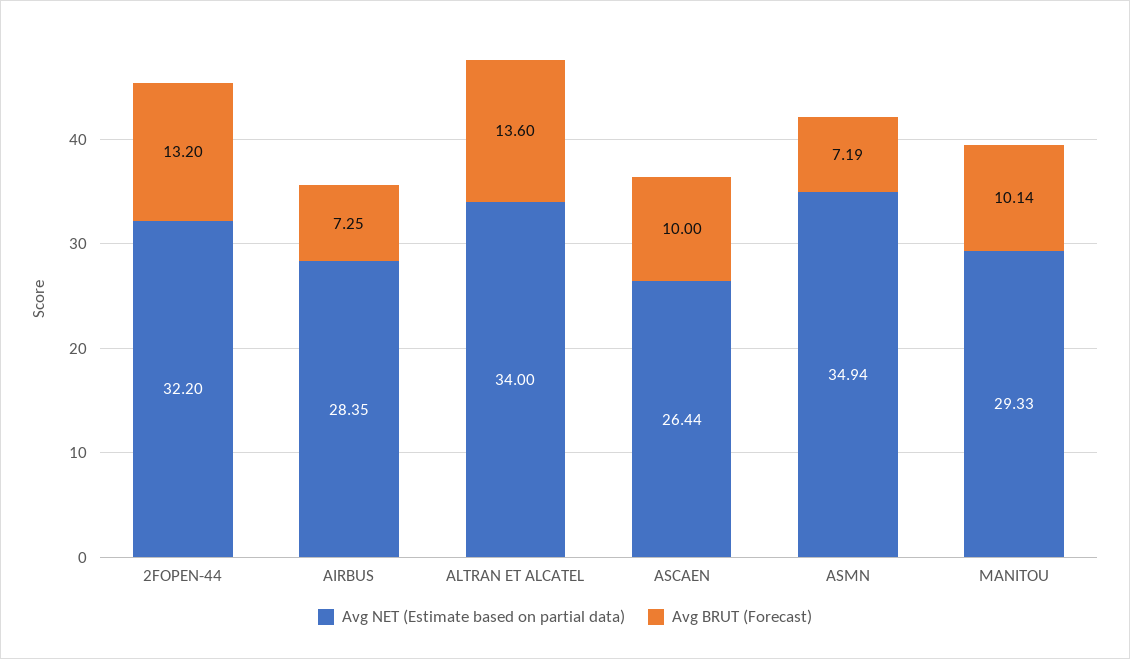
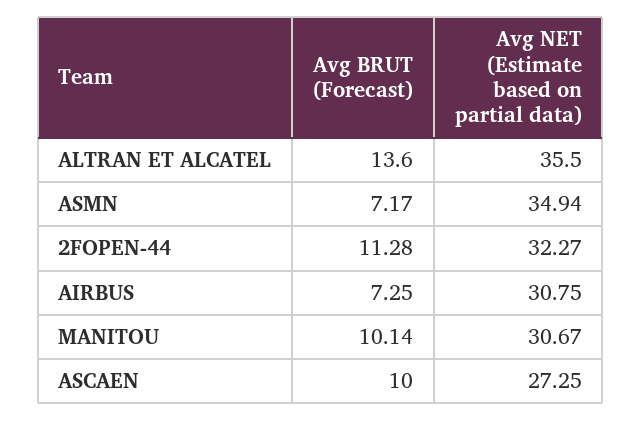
Avg NET (Estimate based on partial data), 2FOPEN-44: 32.2 -> 32.27
Avg BRUT (Forecast), 2FOPEN-44: 13.2 -> 11.28
Avg NET (Estimate based on partial data), AIRBUS: 28.35 -> 30.75
Avg NET (Estimate based on partial data), ALTRAN ET ALCATEL: 34 -> 35.5
Avg NET (Estimate based on partial data), ASCAEN: 26.44 -> 27.25
Avg BRUT (Forecast), ASMN: 7.19 -> 7.17
Avg NET (Estimate based on partial data), MANITOU: 29.33 -> 30.67

